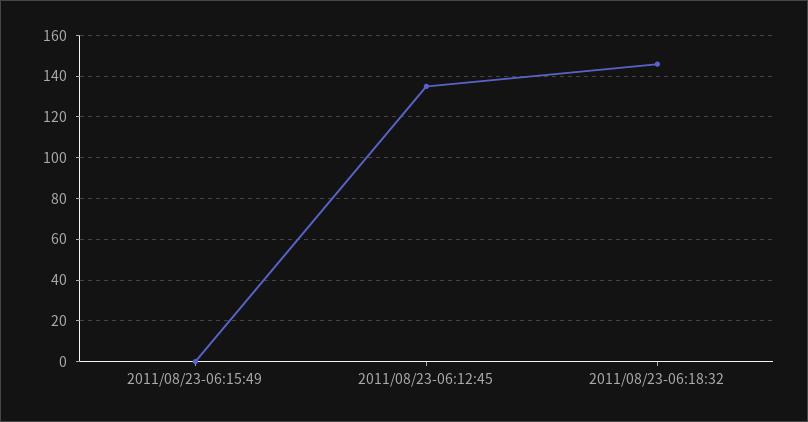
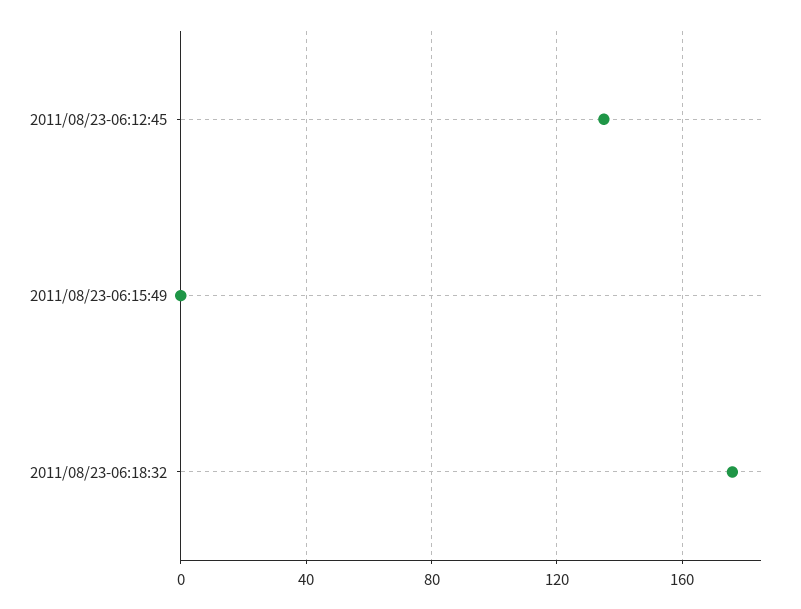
2011/08/23-06:18:32: 145 -> 175

